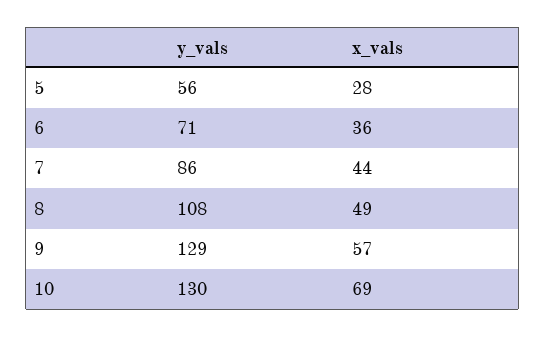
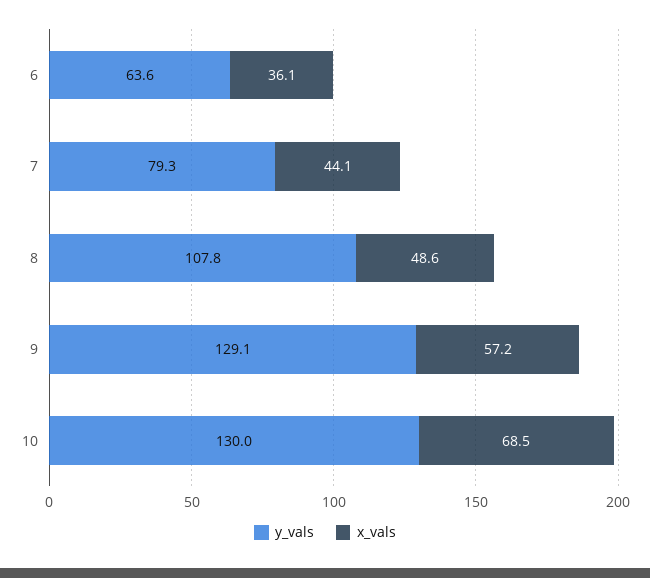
y_vals, 5: 56 -> none
x_vals, 5: 28 -> none
y_vals, 6: 71 -> 63.6
y_vals, 7: 86 -> 79.3

